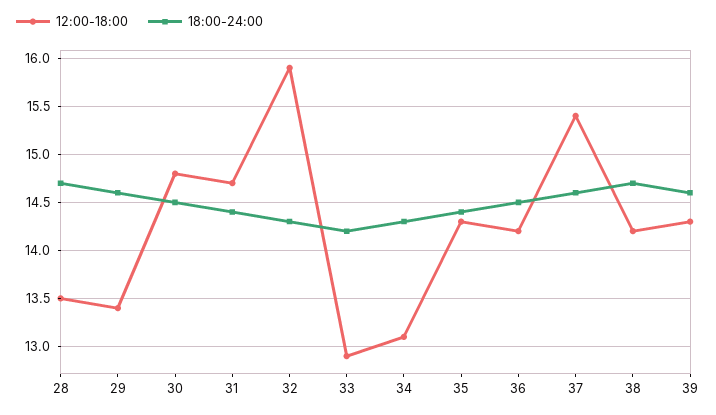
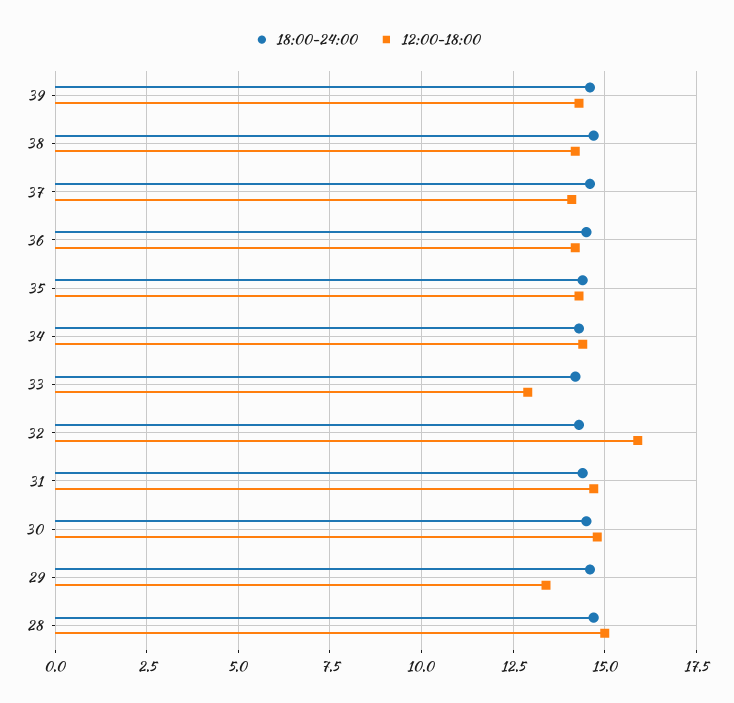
12:00-18:00, 28: 13.5 -> 15
12:00-18:00, 34: 13.1 -> 14.5
12:00-18:00, 37: 15.4 -> 14

